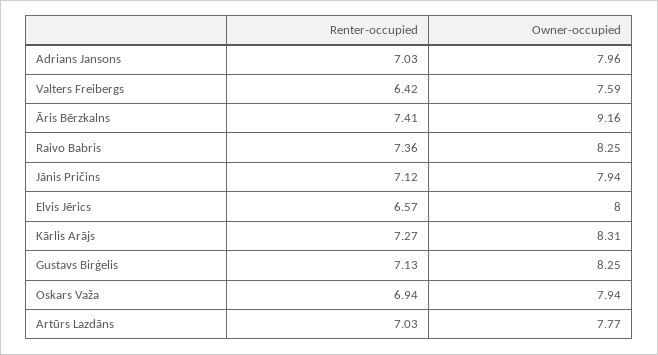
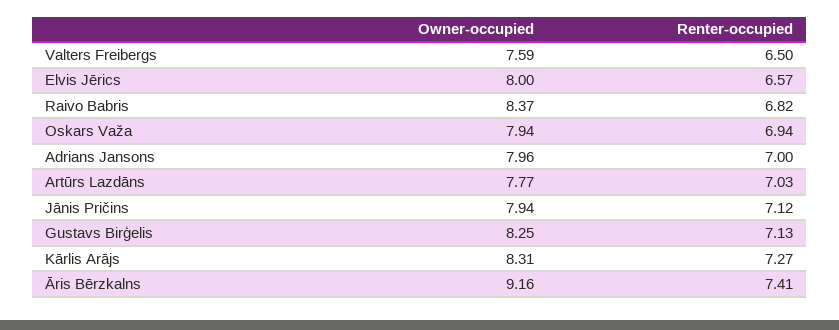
Renter-occupied, Adrians Jansons: 7.03 -> 7
Renter-occupied, Valters Freibergs: 6.42 -> 6.5
Renter-occupied, Raivo Babris: 7.36 -> 6.82
Owner-occupied, Raivo Babris: 8.25 -> 8.37

